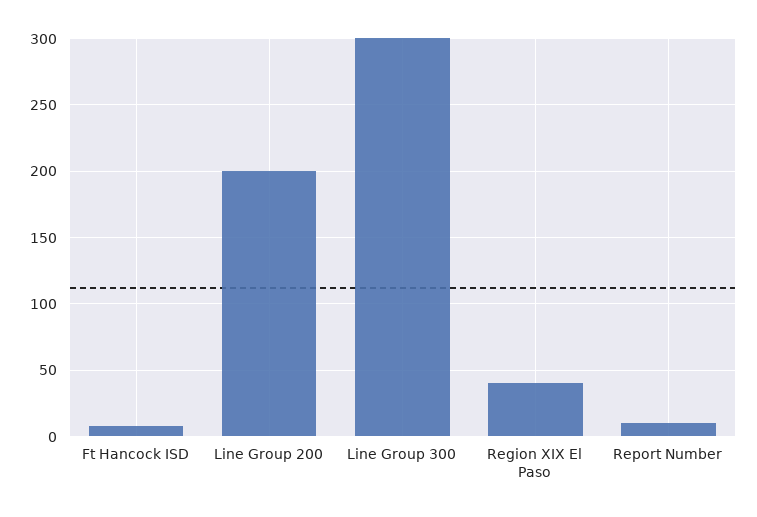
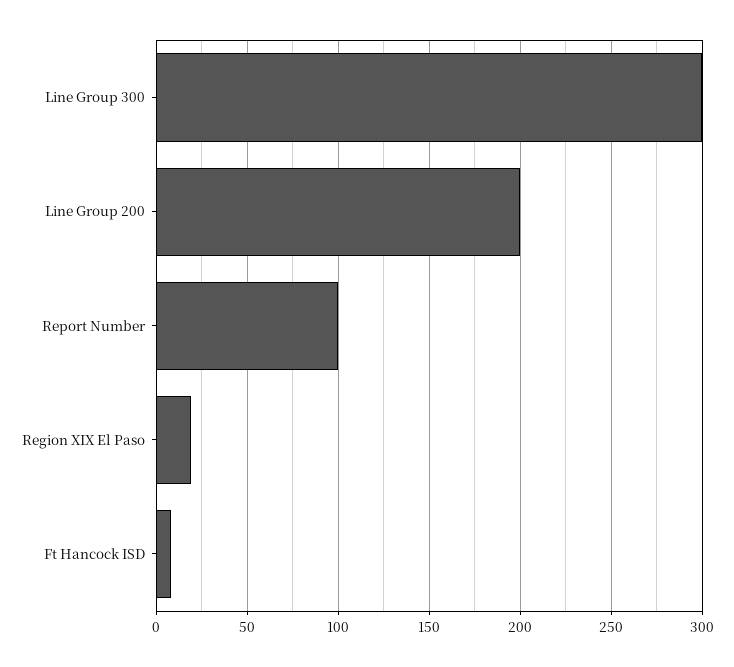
Region XIX El Paso: 40 -> 20
Report Number: 10 -> 100

